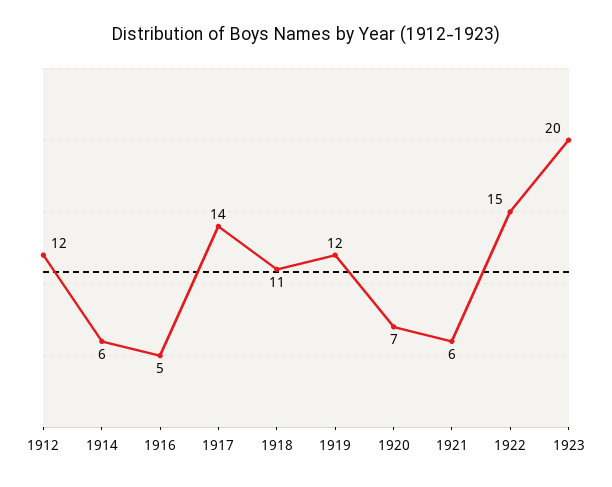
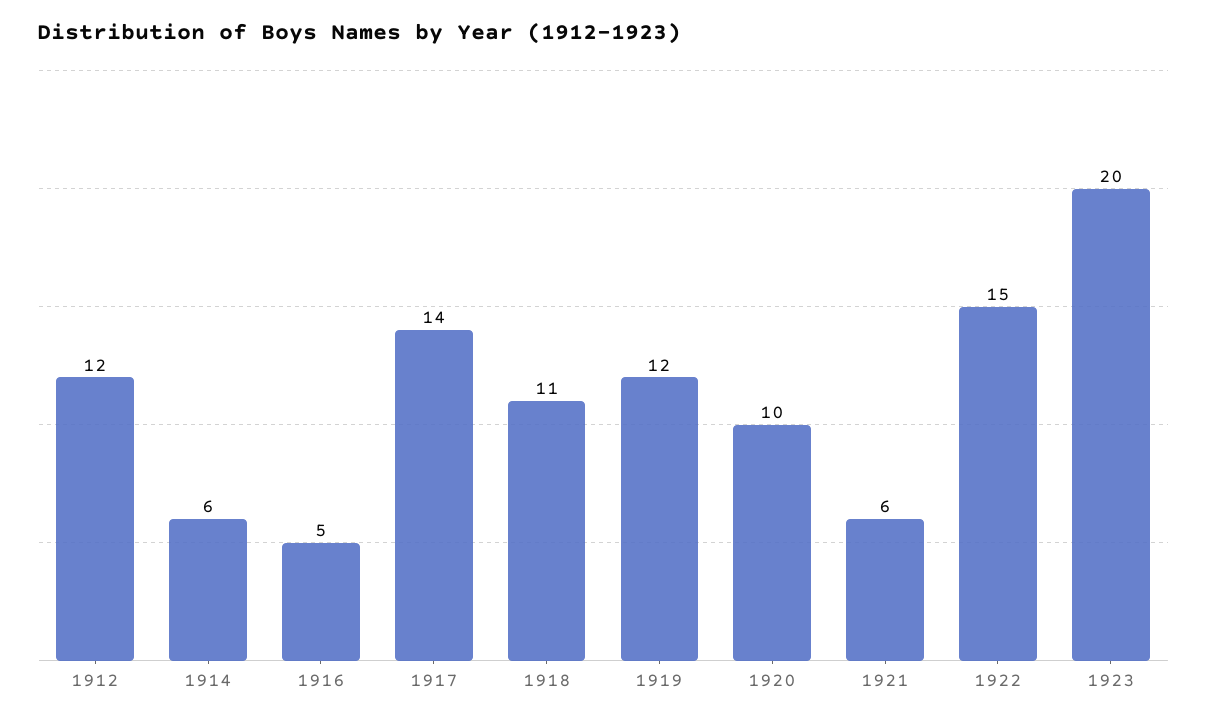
1920: 7 -> 10

